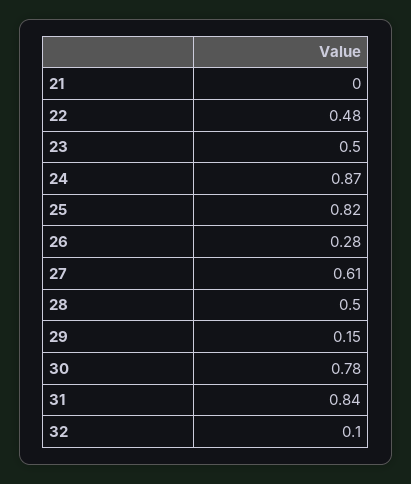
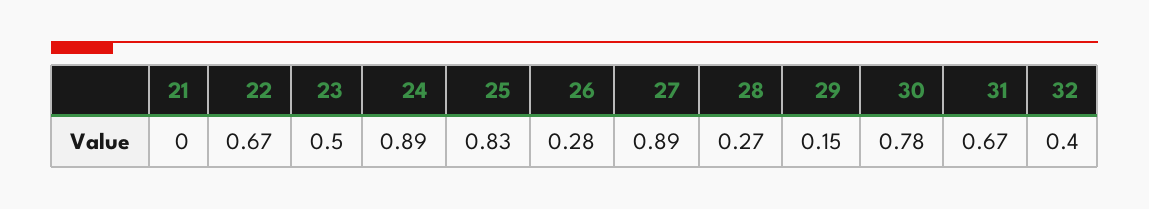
22: 0.48 -> 0.67
24: 0.87 -> 0.89
25: 0.82 -> 0.83
27: 0.61 -> 0.89
28: 0.5 -> 0.27
31: 0.84 -> 0.67
32: 0.1 -> 0.4

